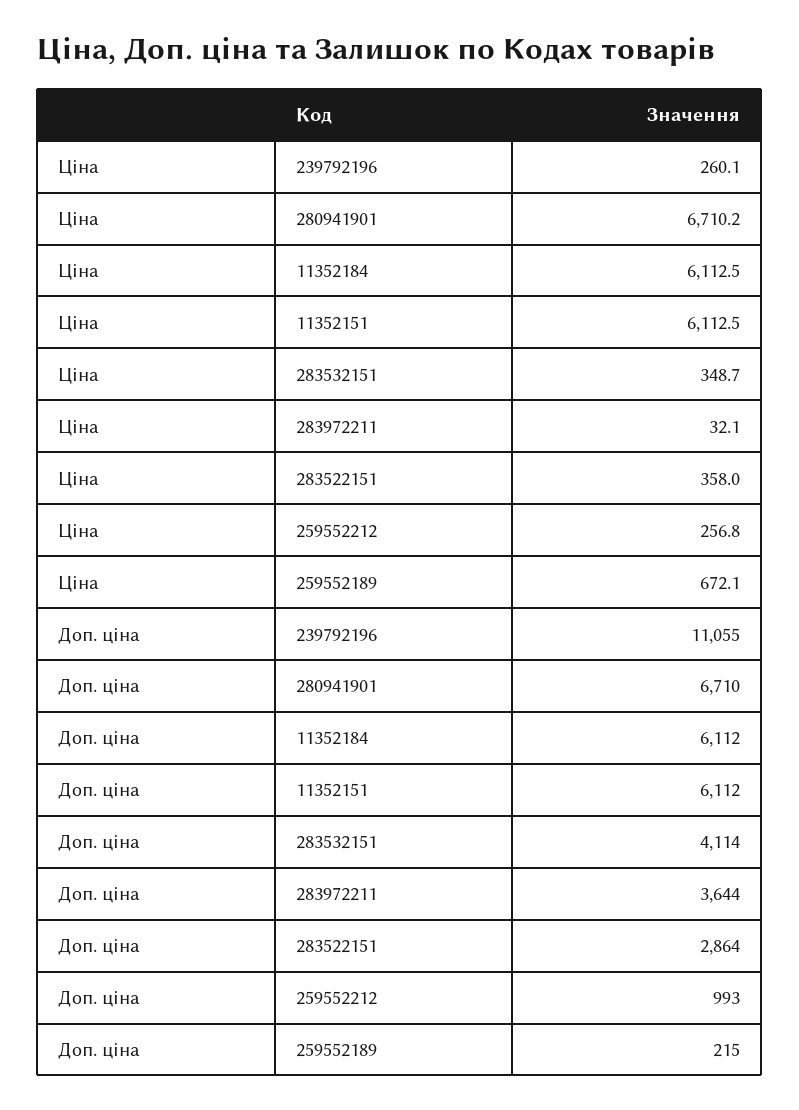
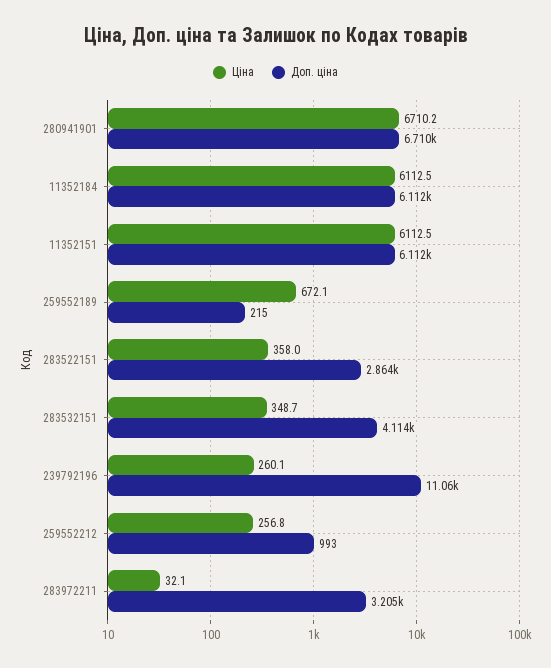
Доп. ціна, 283972211: 3644 -> 3205

